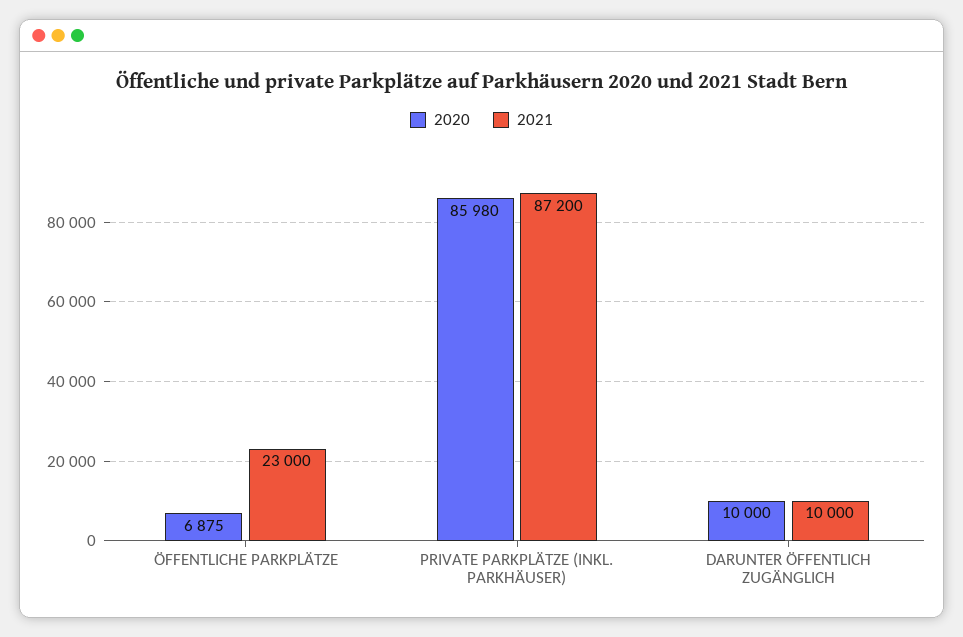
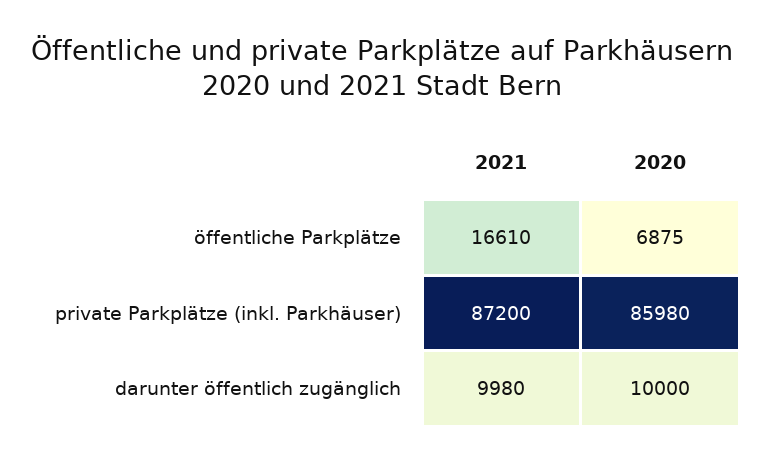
2021, ÖFFENTLICHE PARKPLÄTZE: 23000 -> 16610
2021, DARUNTER ÖFFENTLICH ZUGÄNGLICH: 10000 -> 9980

